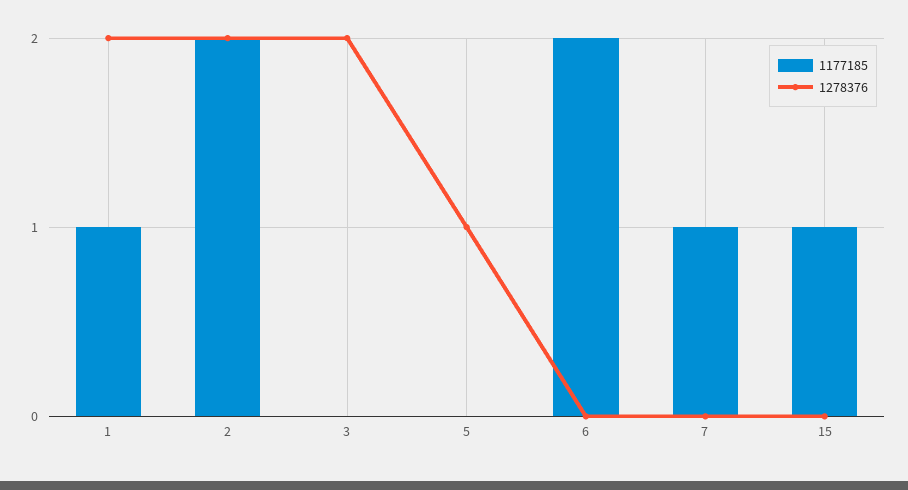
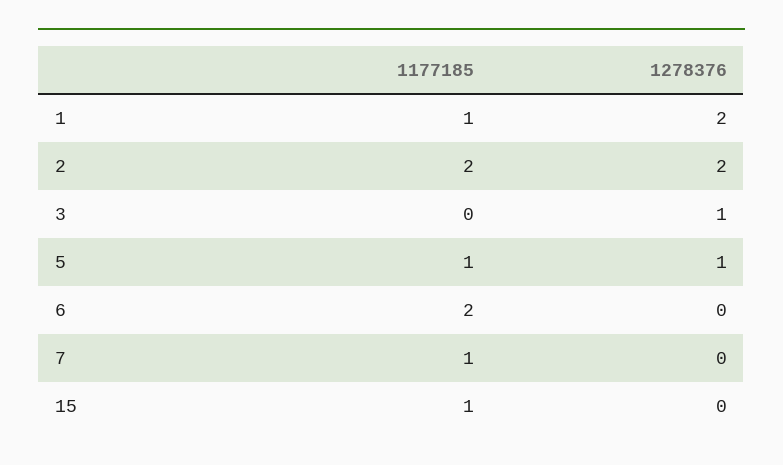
1278376, 3: 2 -> 1
1177185, 5: 0 -> 1

